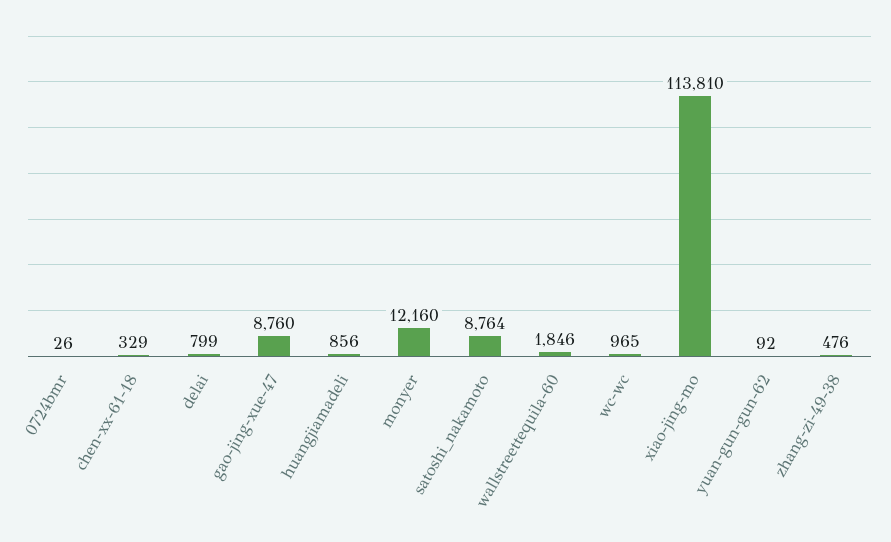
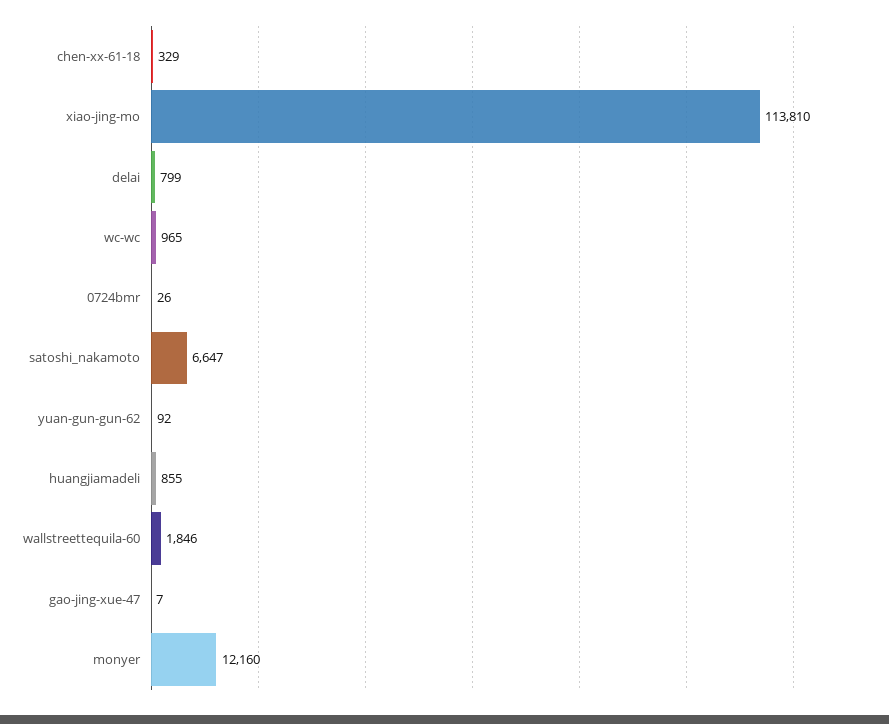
gao-jing-xue-47: 8760 -> 7
huangjiamadeli: 856 -> 855
satoshi_nakamoto: 8764 -> 6647
zhang-zi-49-38: 476 -> none

